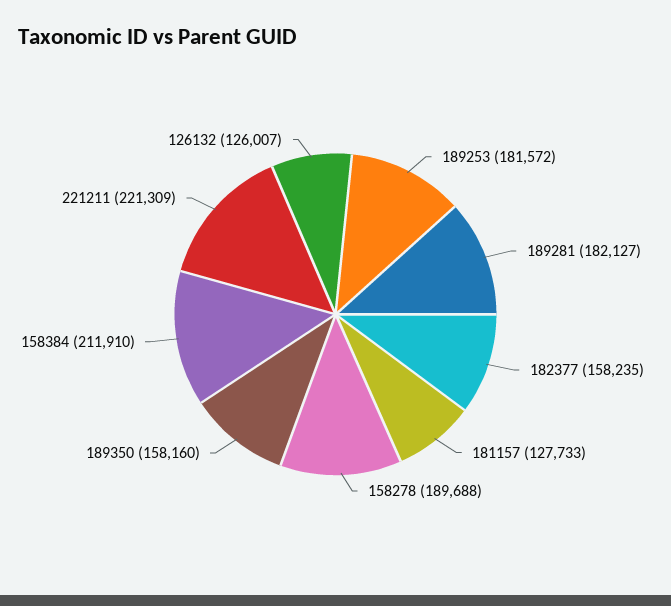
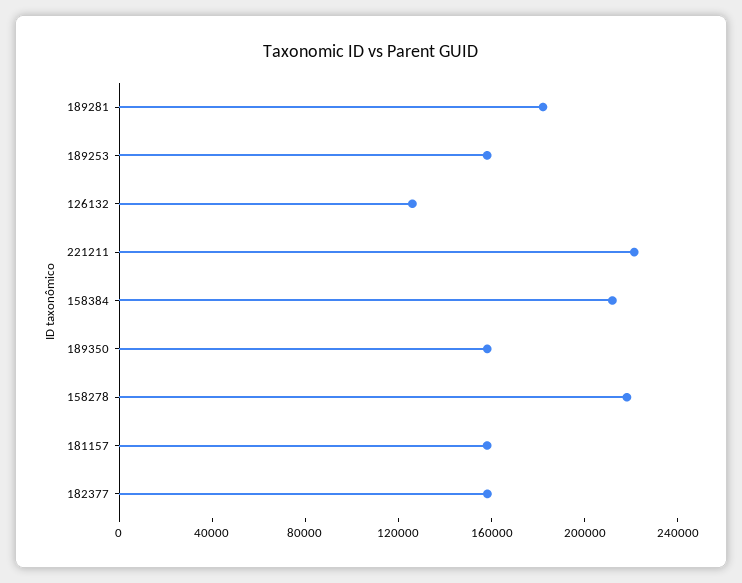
189253: 181572 -> 160000
181157: 127733 -> 160000
158278: 189688 -> 220000

